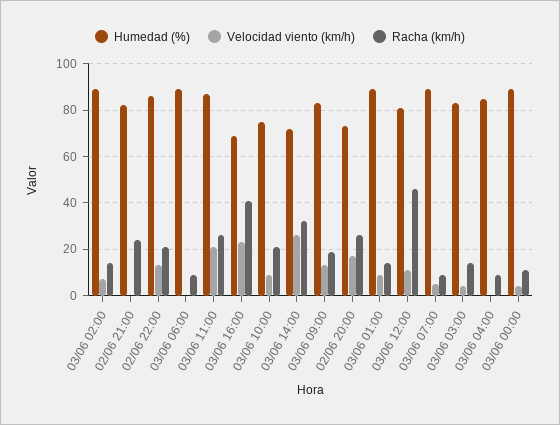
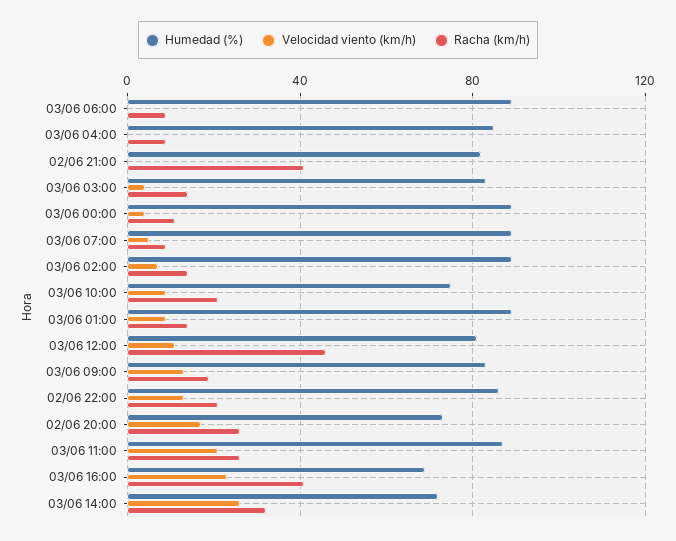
Racha (km/h), 02/06 21:00: 25 -> 40

